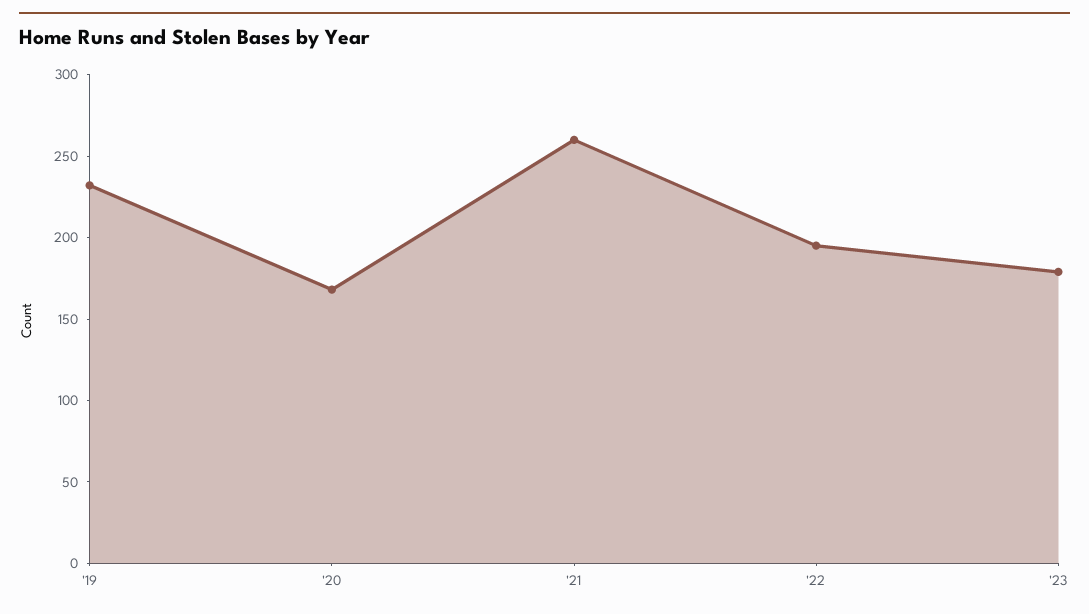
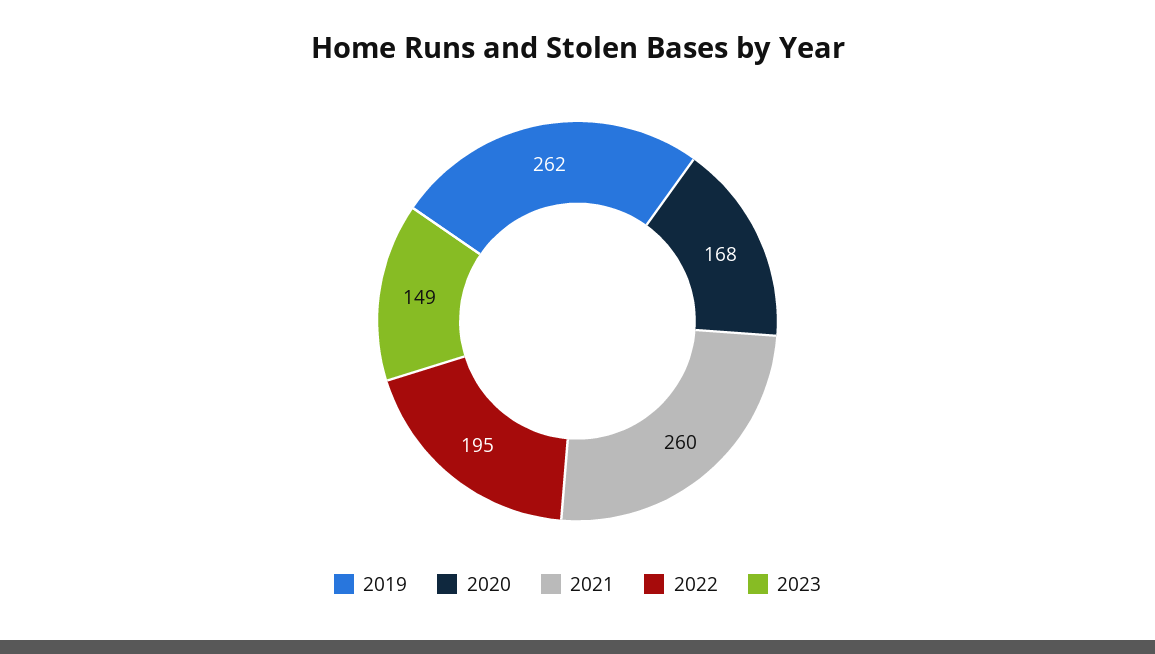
'19: 230 -> 262
'23: 180 -> 149

